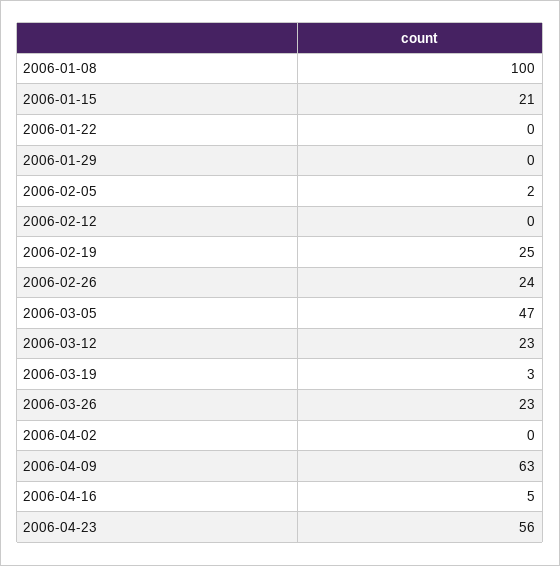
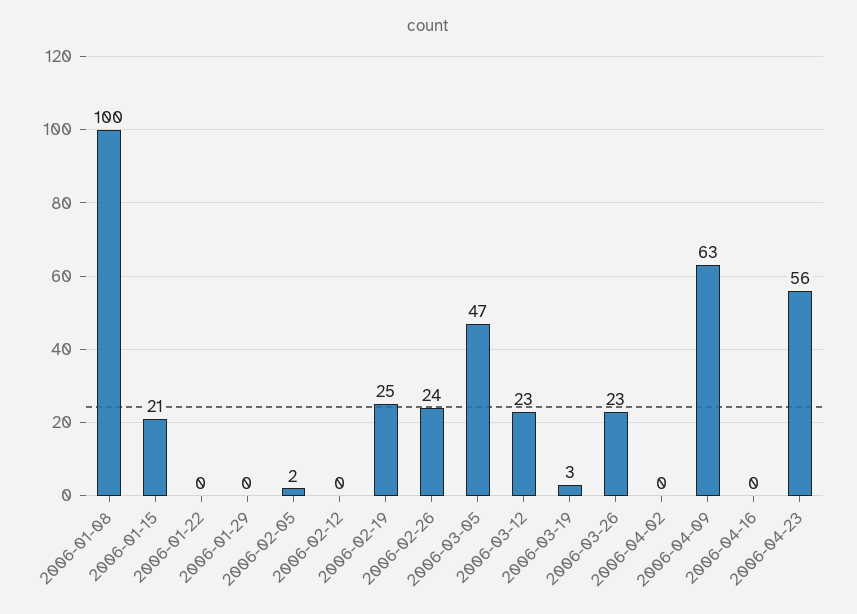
2006-04-16: 5 -> 0

